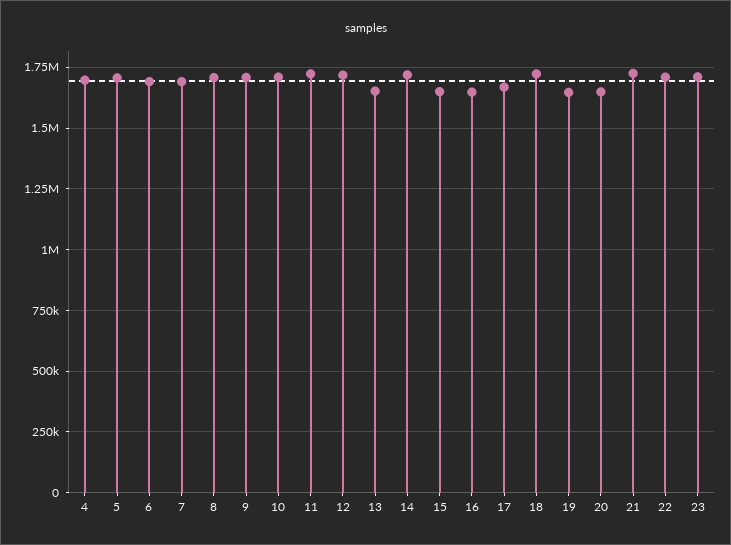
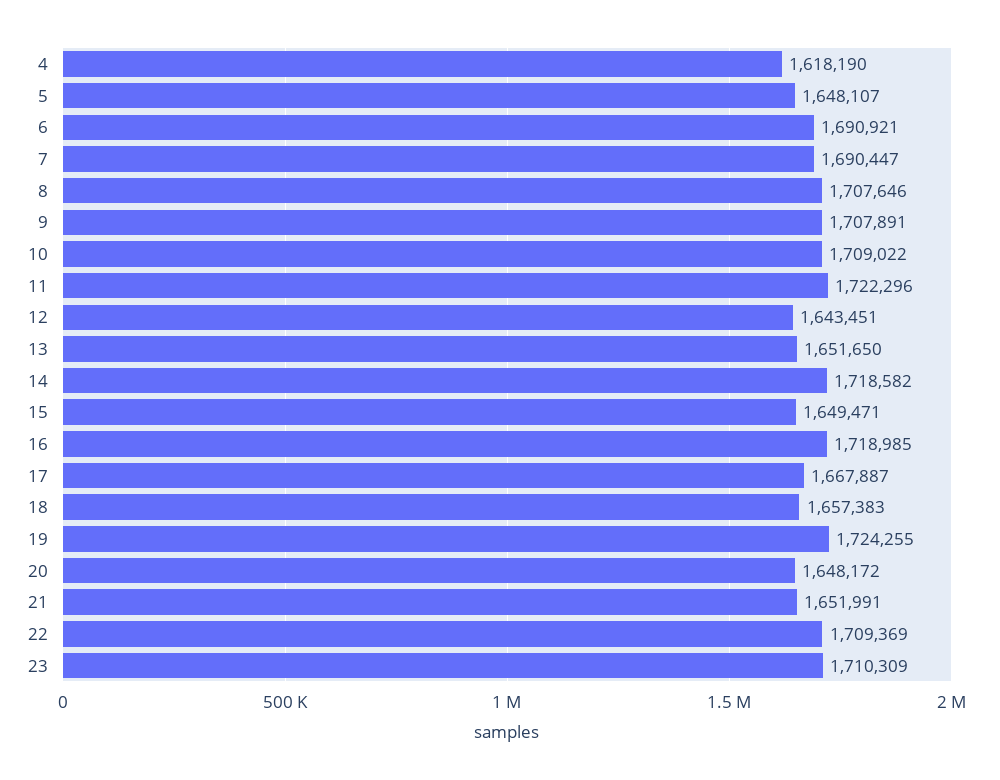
4: 1700000 -> 1618190
5: 1700000 -> 1648107
12: 1725000 -> 1643451
16: 1650000 -> 1718985
18: 1725000 -> 1657383
19: 1650000 -> 1724255
21: 1725000 -> 1651991

